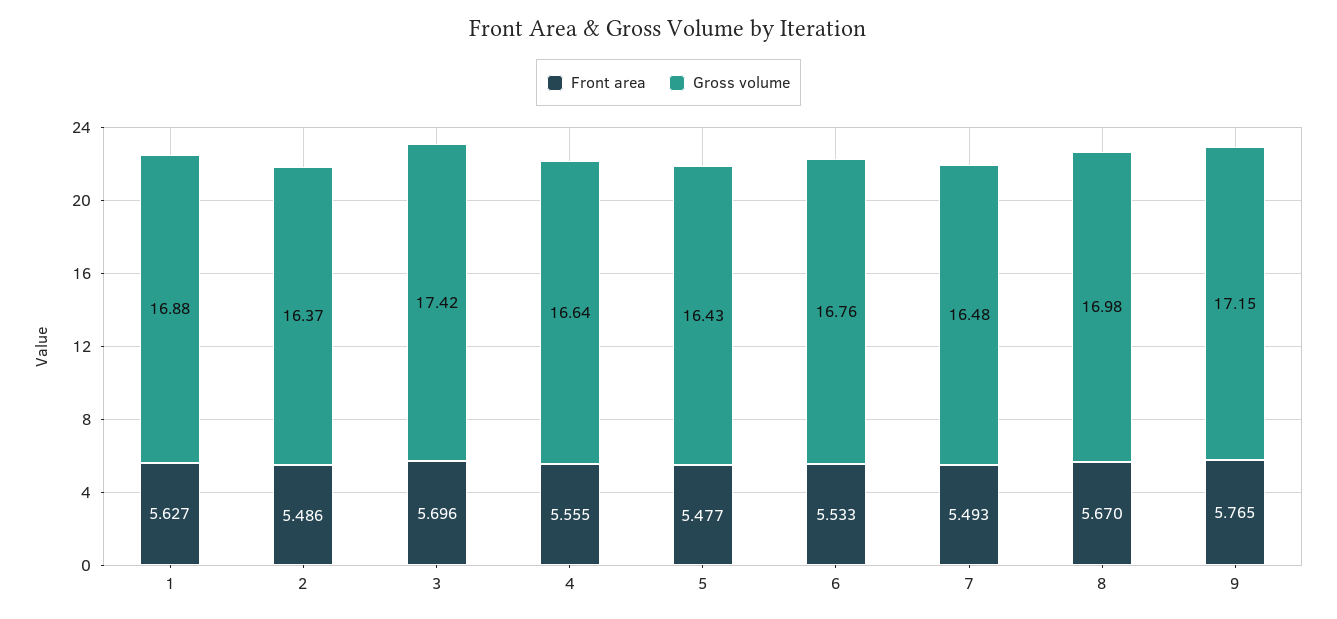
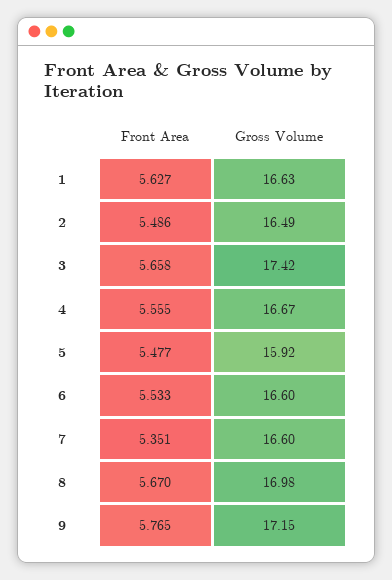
Gross volume, 1: 16.88 -> 16.63
Gross volume, 2: 16.37 -> 16.49
Front area, 3: 5.696 -> 5.658
Gross volume, 4: 16.64 -> 16.67
Gross volume, 5: 16.43 -> 15.92
Gross volume, 6: 16.76 -> 16.6
Front area, 7: 5.493 -> 5.351
Gross volume, 7: 16.48 -> 16.6

